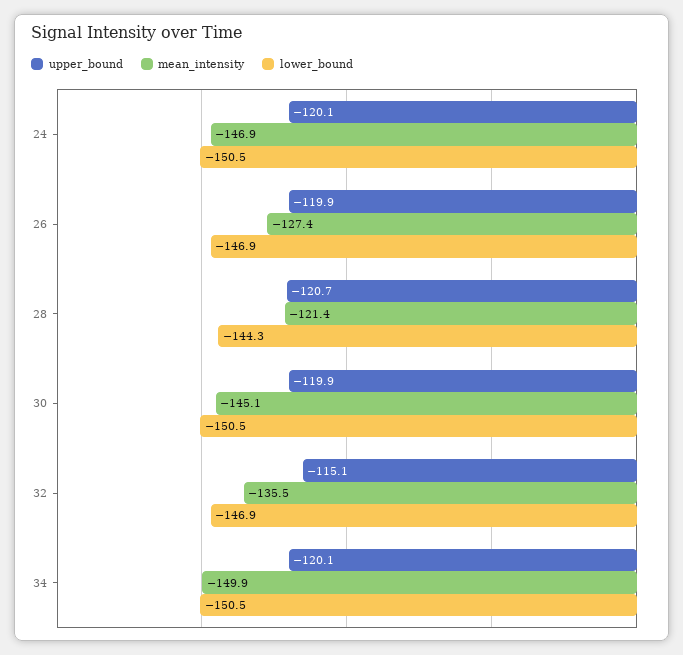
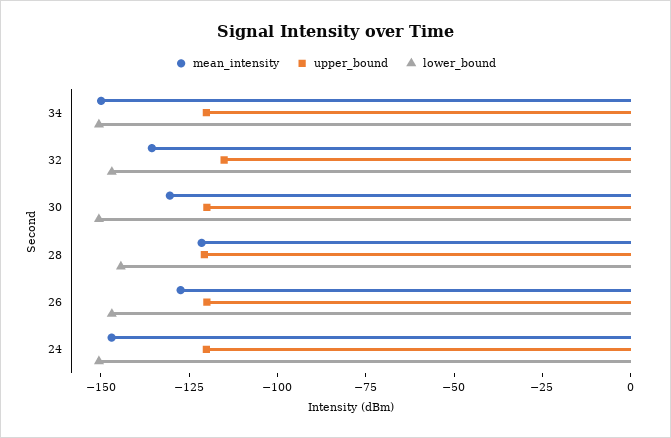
mean_intensity, 30: -145.1 -> -130

